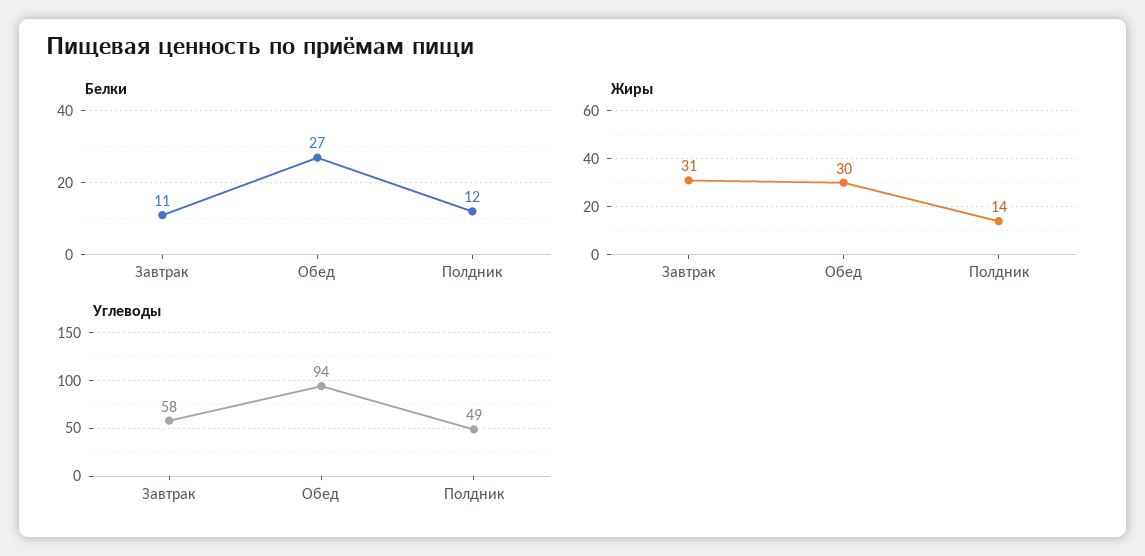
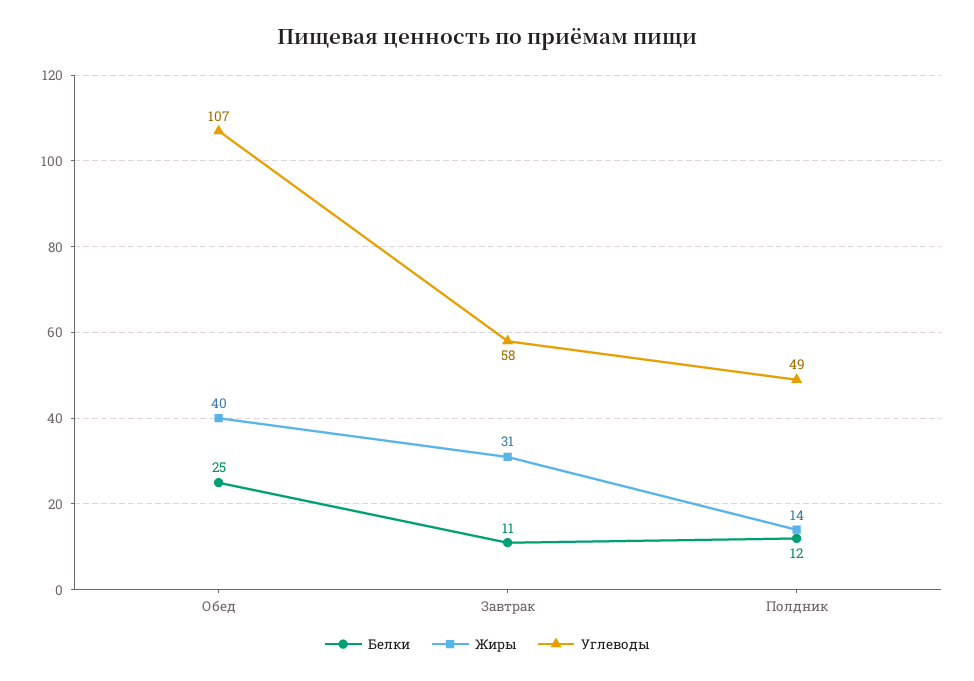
Белки, Обед: 27 -> 25
Жиры, Обед: 30 -> 40
Углеводы, Обед: 94 -> 107

